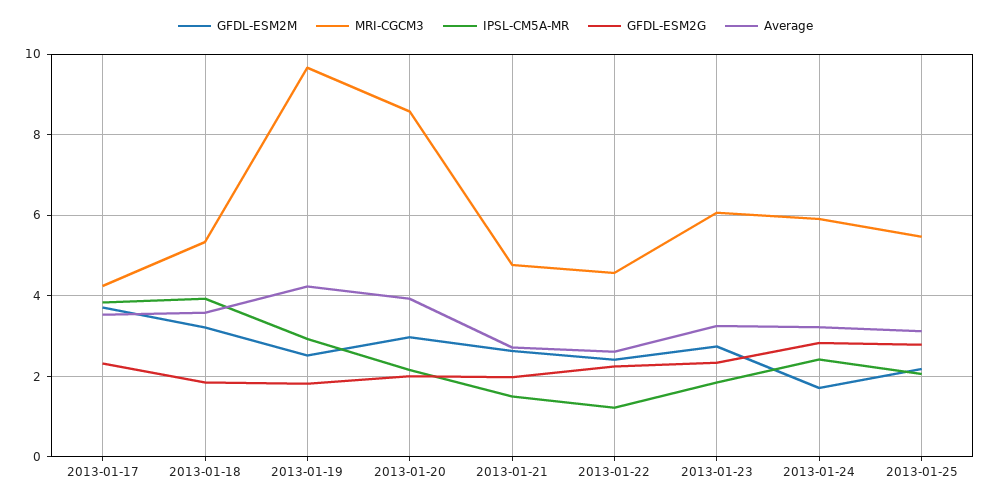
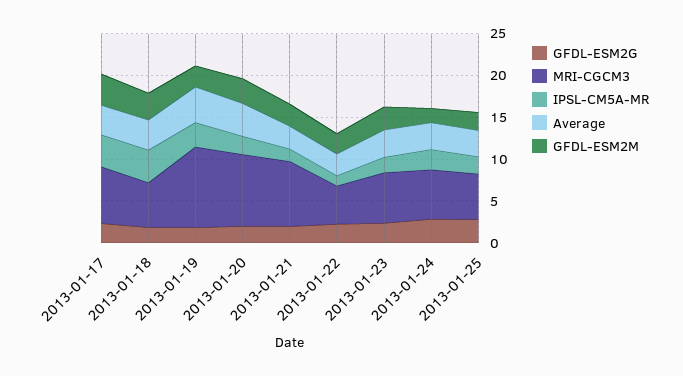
MRI-CGCM3, 2013-01-17: 4.2 -> 7
MRI-CGCM3, 2013-01-21: 4.8 -> 8

